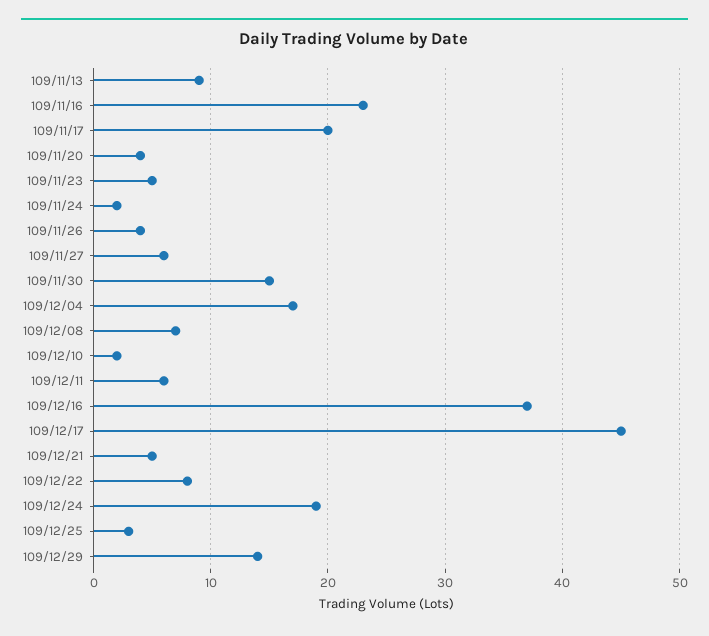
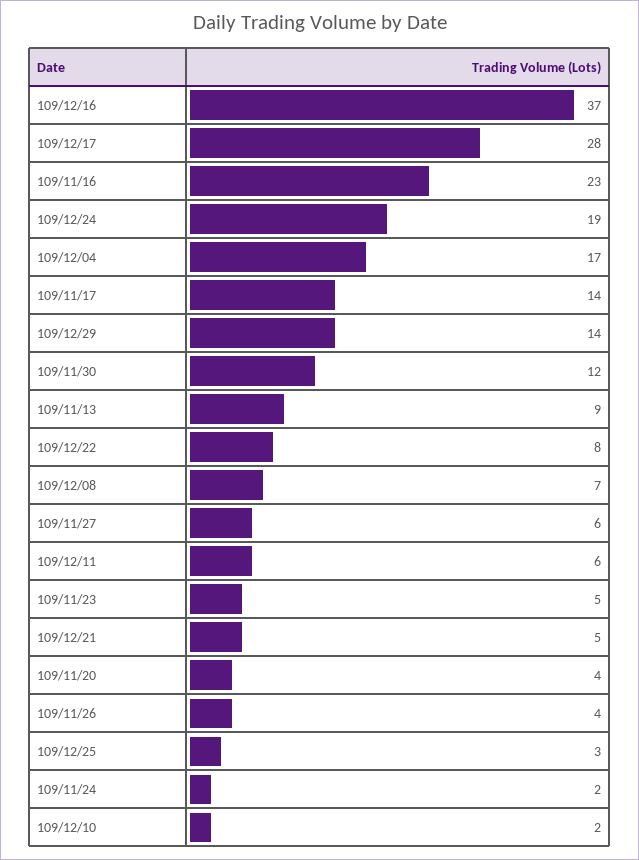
109/11/17: 20 -> 14
109/11/30: 15 -> 12
109/12/17: 45 -> 28

